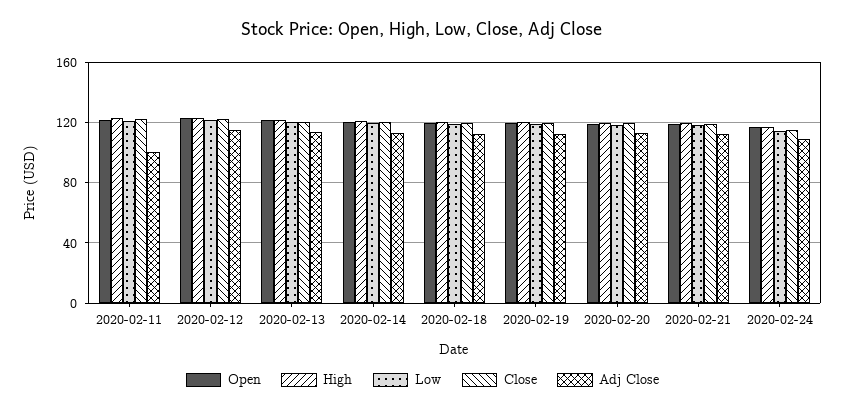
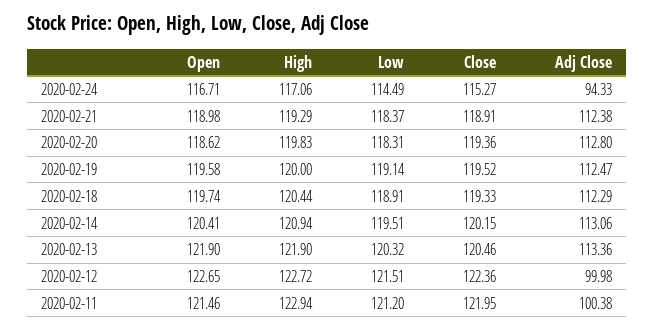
Adj Close, 2020-02-12: 115 -> 99.98
Adj Close, 2020-02-24: 110 -> 94.33

